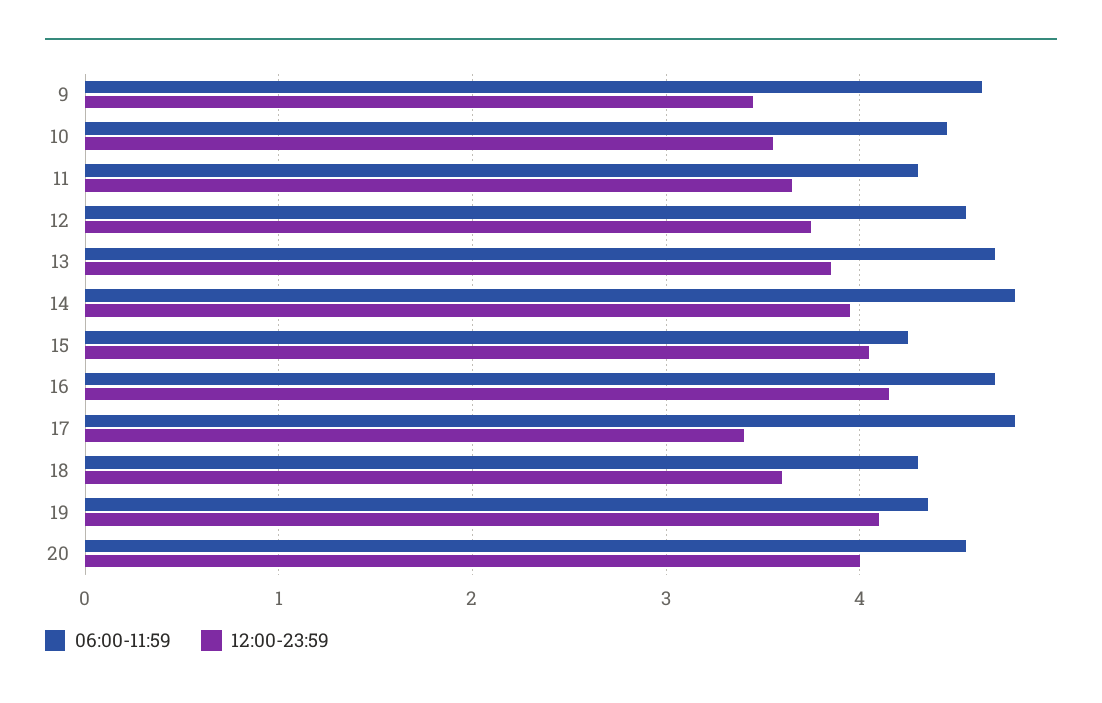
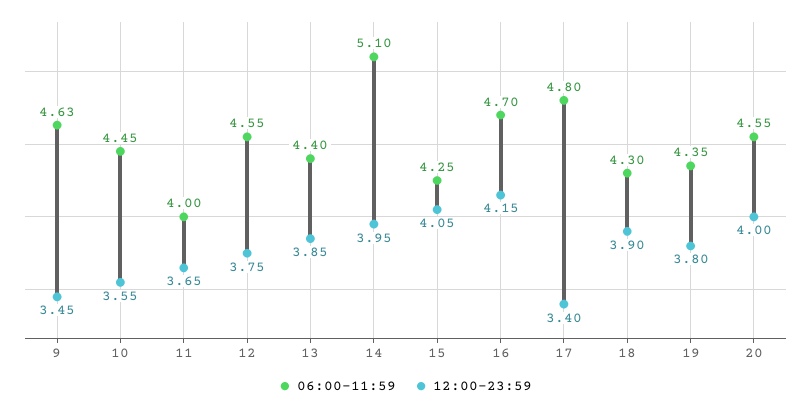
06:00-11:59, 11: 4.3 -> 4
06:00-11:59, 13: 4.7 -> 4.4
06:00-11:59, 14: 4.8 -> 5.1
12:00-23:59, 18: 3.6 -> 3.9
12:00-23:59, 19: 4.1 -> 3.8

